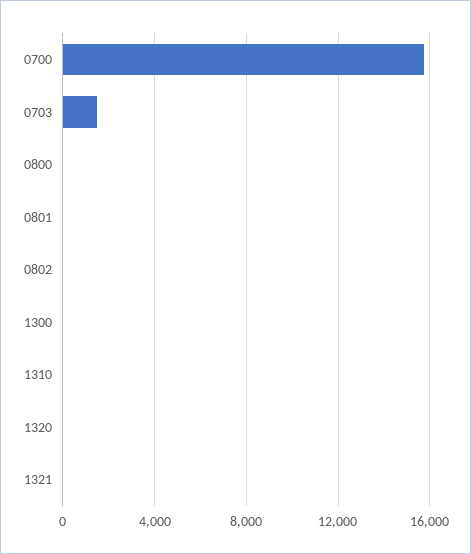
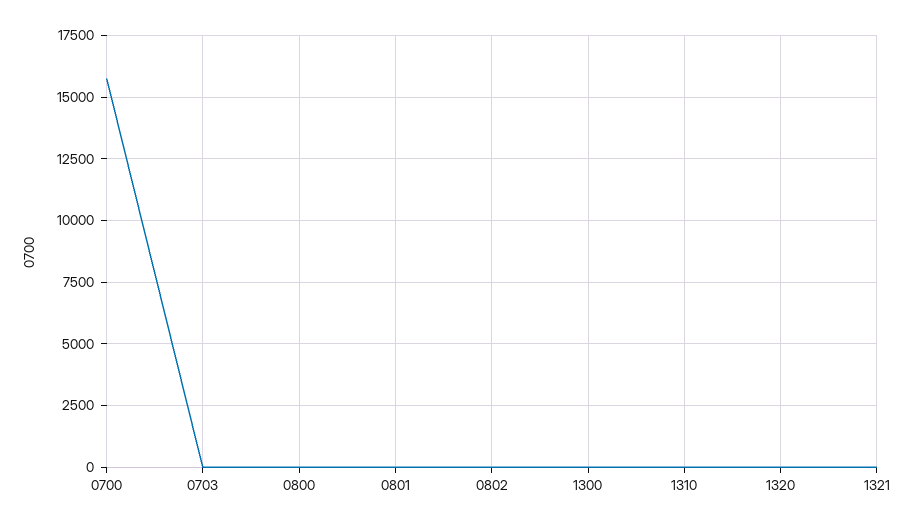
0703: 1500 -> 0

